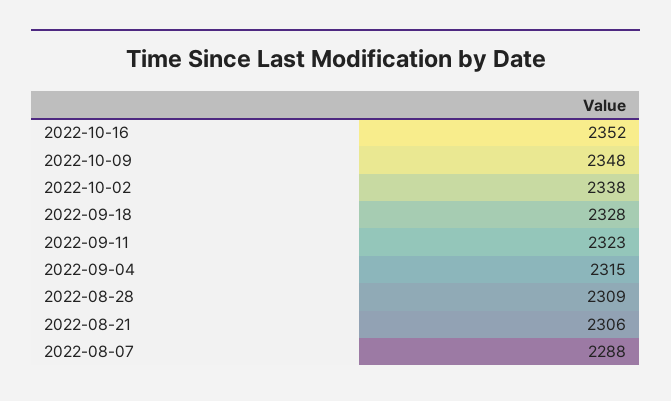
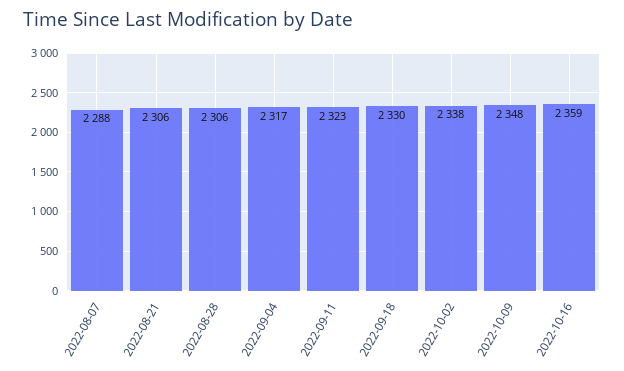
2022-10-16: 2352 -> 2359
2022-09-18: 2328 -> 2330
2022-09-04: 2315 -> 2317
2022-08-28: 2309 -> 2306

